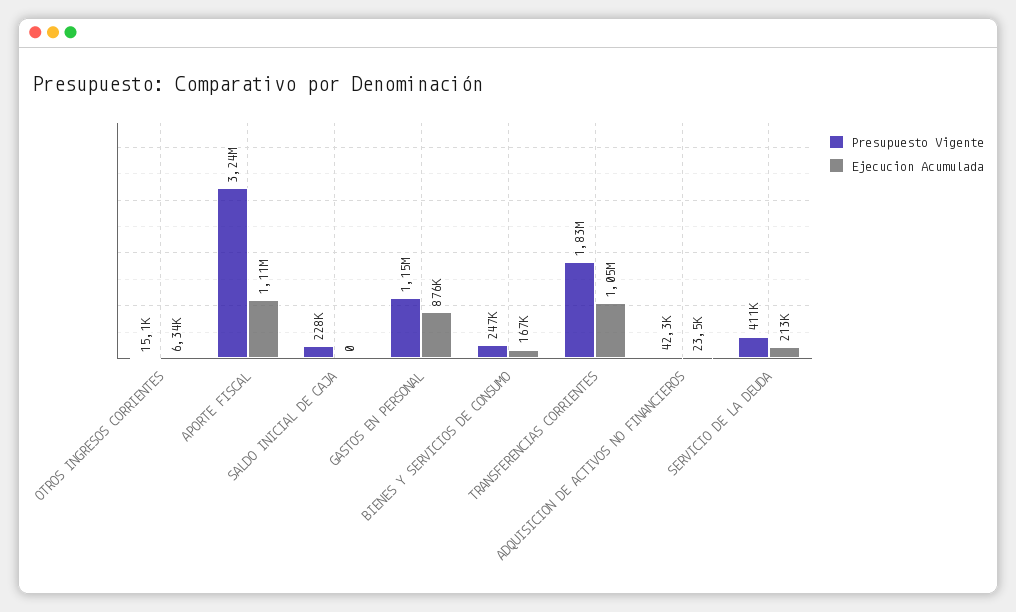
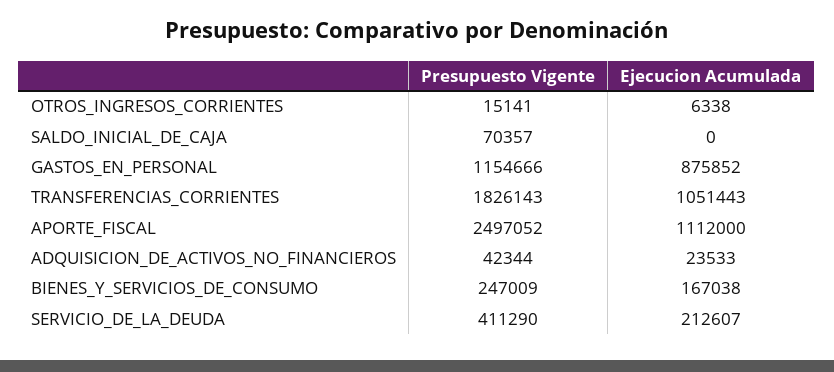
Presupuesto Vigente, APORTE FISCAL: 3240000 -> 2497052
Presupuesto Vigente, SALDO INICIAL DE CAJA: 228000 -> 70357

